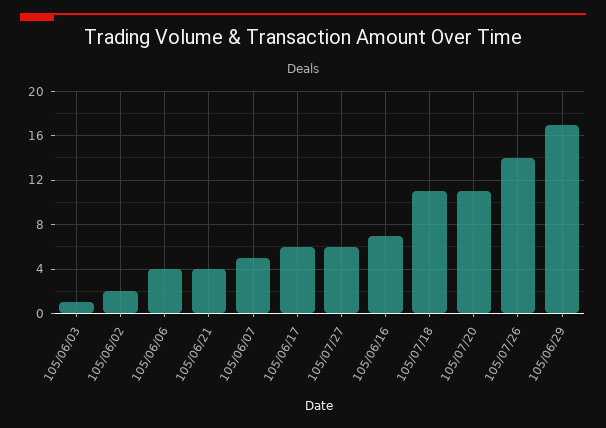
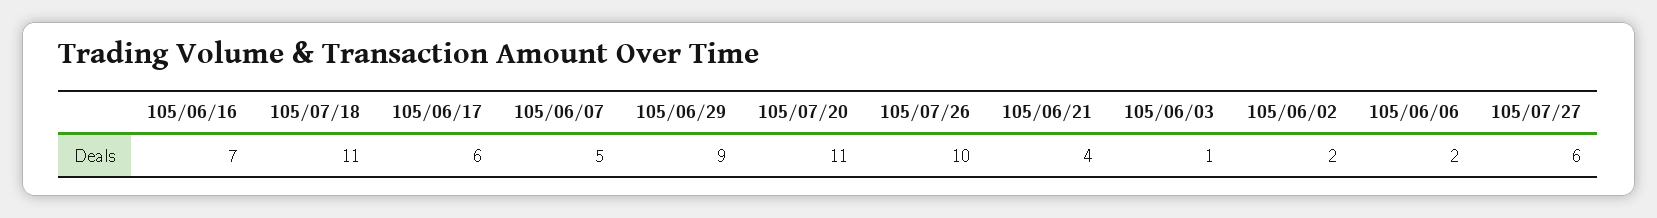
105/06/06: 4 -> 2
105/07/26: 14 -> 10
105/06/29: 17 -> 9

